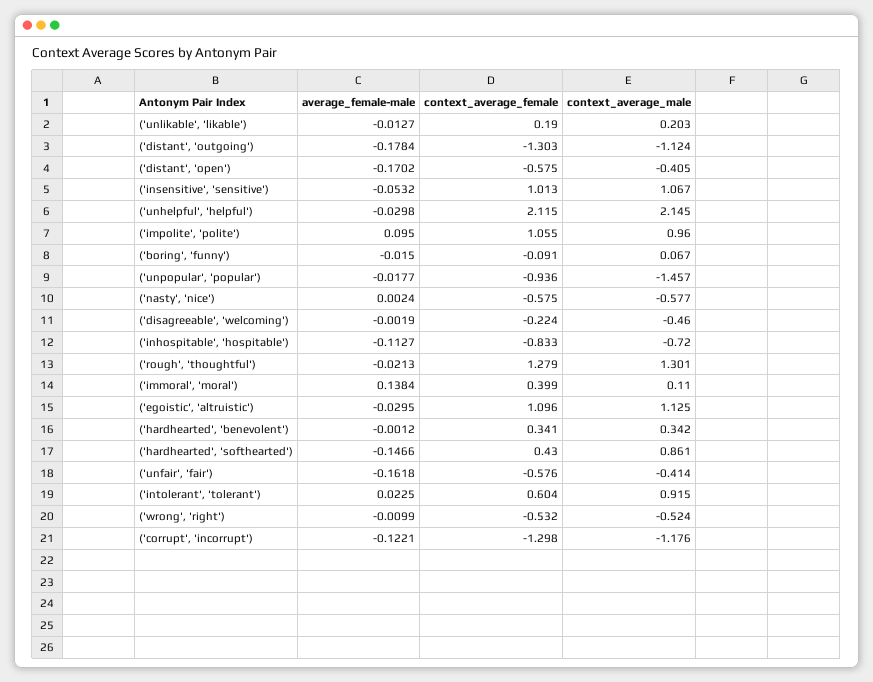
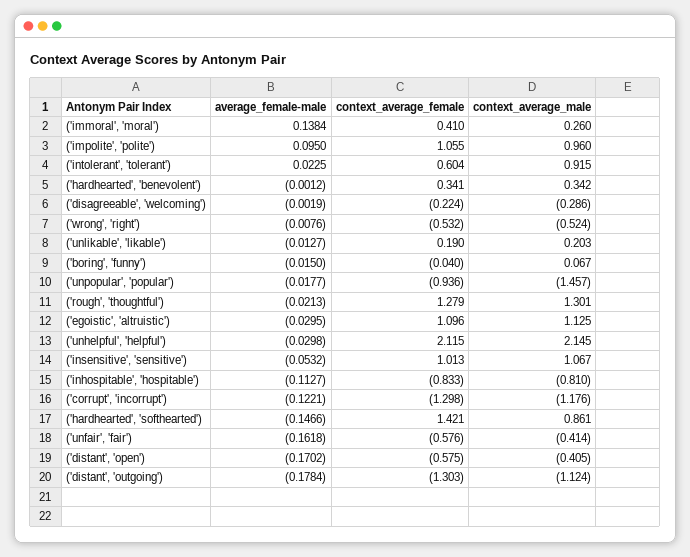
context_average_female, ('boring', 'funny'): -0.091 -> -0.04
average_female-male, ('nasty', 'nice'): 0.0024 -> none
context_average_female, ('nasty', 'nice'): -0.575 -> none
context_average_male, ('nasty', 'nice'): -0.577 -> none
context_average_male, ('disagreeable', 'welcoming'): -0.46 -> -0.286
context_average_male, ('inhospitable', 'hospitable'): -0.72 -> -0.81
context_average_female, ('immoral', 'moral'): 0.399 -> 0.41
context_average_male, ('immoral', 'moral'): 0.11 -> 0.26
context_average_female, ('hardhearted', 'softhearted'): 0.43 -> 1.421
average_female-male, ('wrong', 'right'): -0.0099 -> -0.0076

